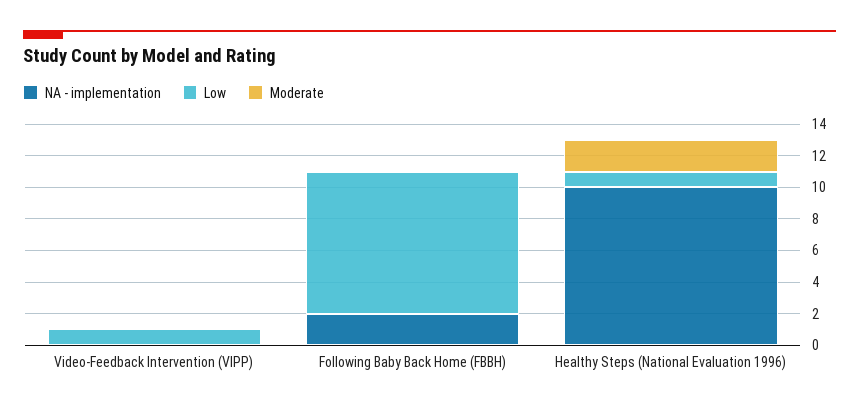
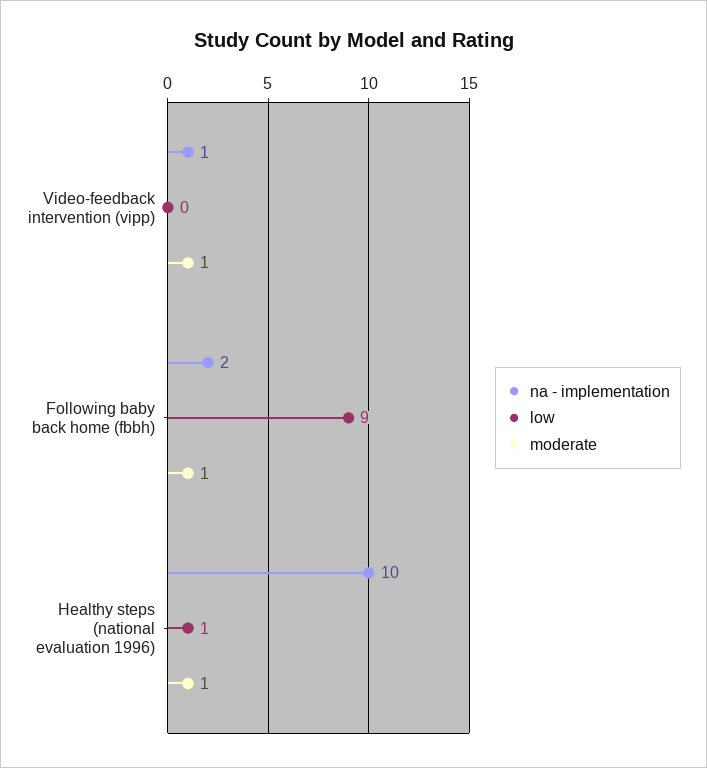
NA - implementation, Video-Feedback Intervention (VIPP): 0 -> 1
Low, Video-Feedback Intervention (VIPP): 1 -> 0
Moderate, Video-Feedback Intervention (VIPP): 0 -> 1
Moderate, Following Baby Back Home (FBBH): 0 -> 1
Moderate, Healthy Steps (National Evaluation 1996): 2 -> 1

